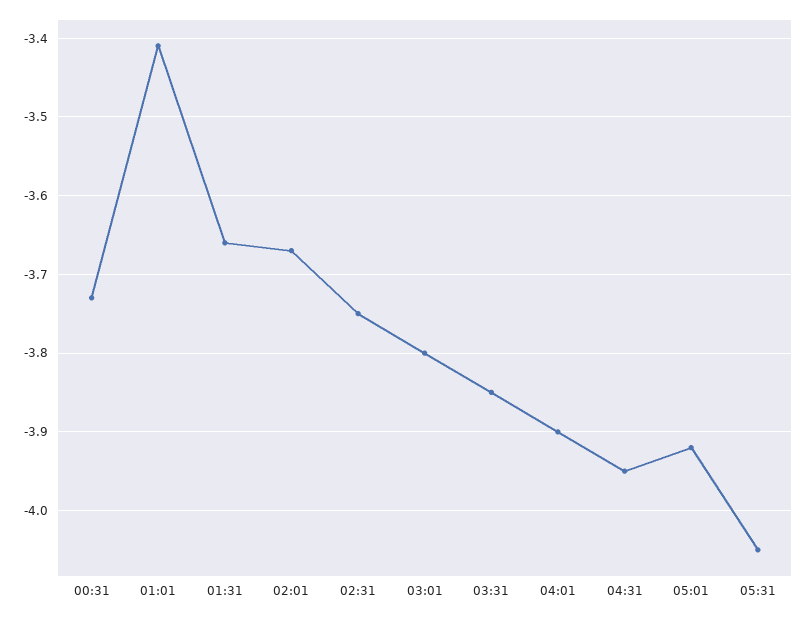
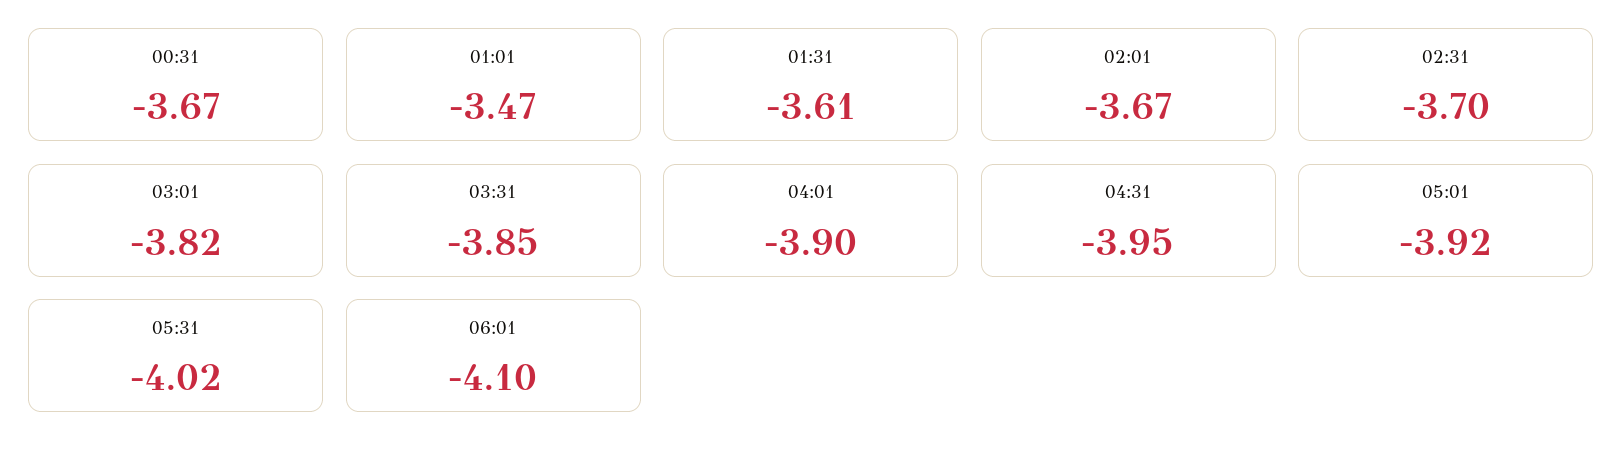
00:31: -3.73 -> -3.67
01:01: -3.41 -> -3.47
01:31: -3.66 -> -3.61
02:31: -3.75 -> -3.7
03:01: -3.8 -> -3.82
05:31: -4.05 -> -4.02
06:01: none -> -4.1

